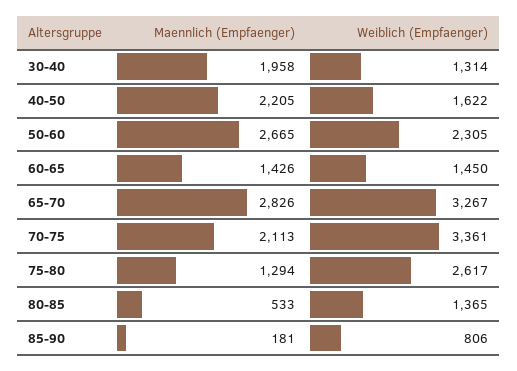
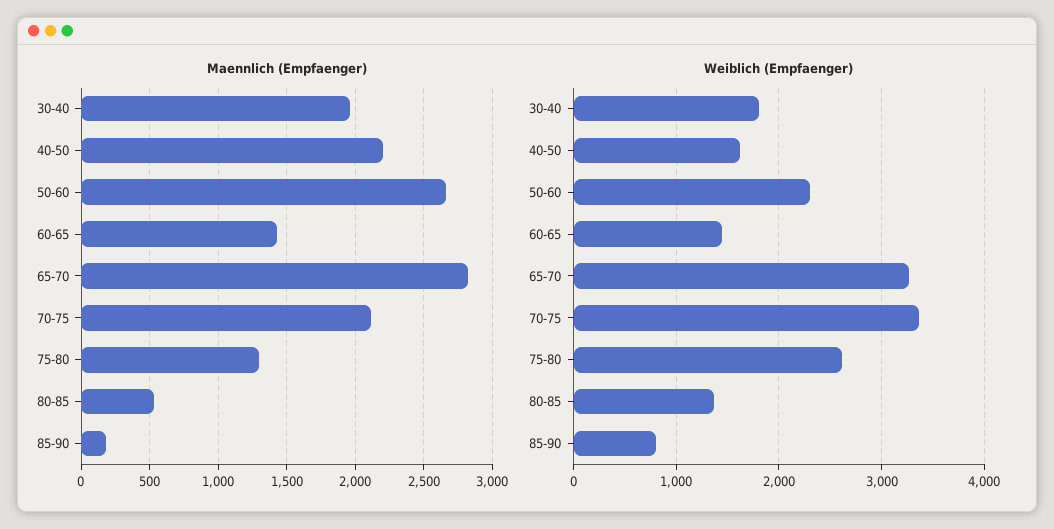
Weiblich (Empfaenger), 30-40: 1314 -> 1800

